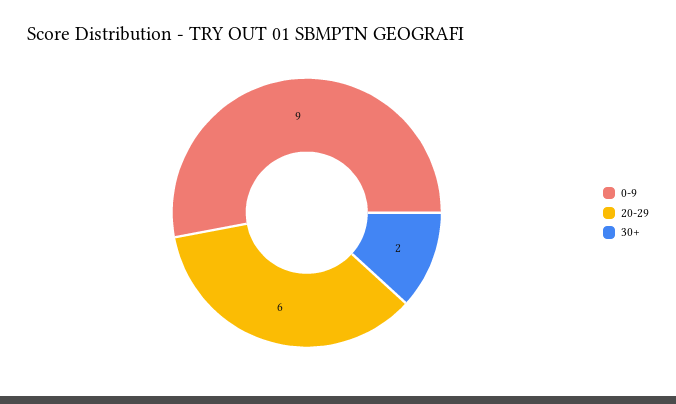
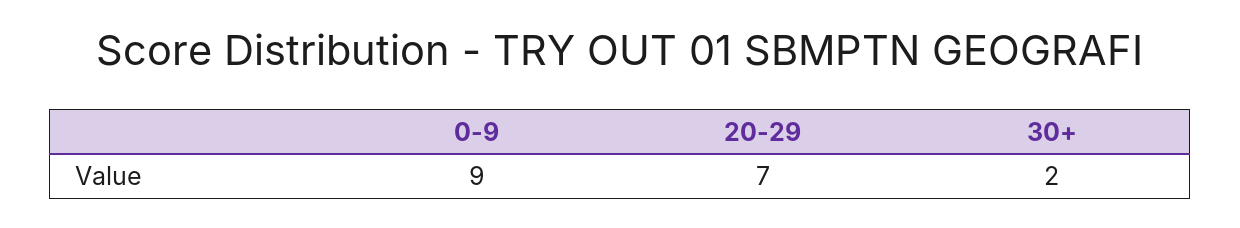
20-29: 6 -> 7

